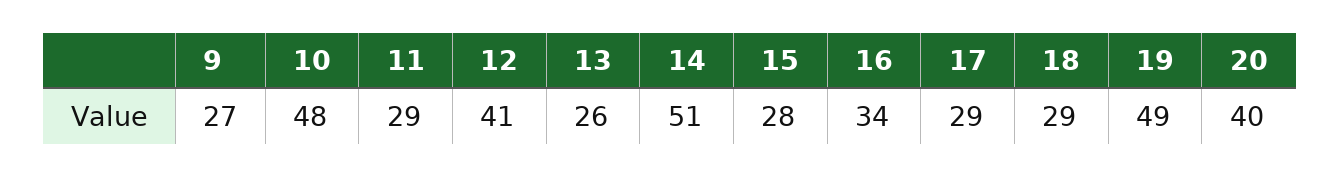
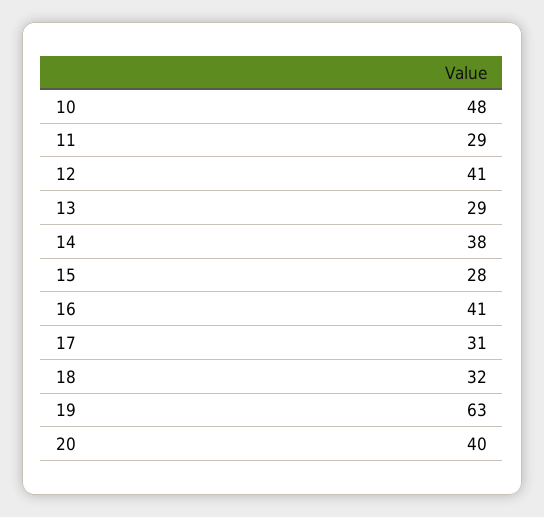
9: 27 -> none
13: 26 -> 29
14: 51 -> 38
16: 34 -> 41
17: 29 -> 31
18: 29 -> 32
19: 49 -> 63

